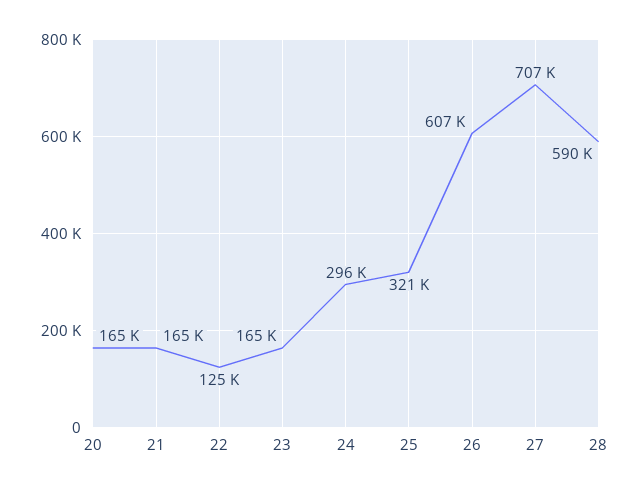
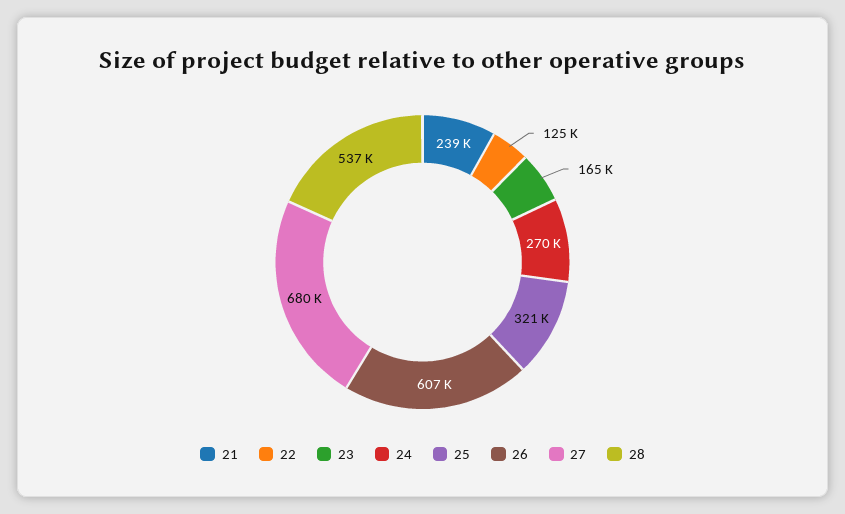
20: 165000 -> none
21: 165000 -> 239000
24: 296000 -> 270000
27: 707000 -> 680000
28: 590000 -> 537000

